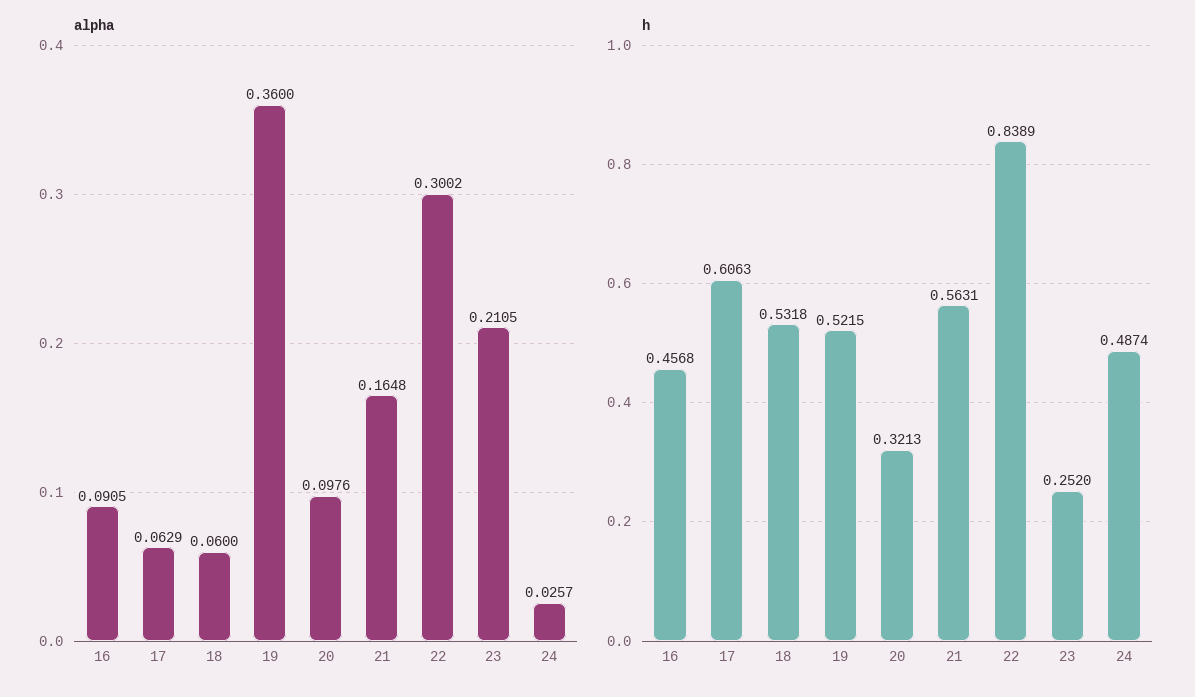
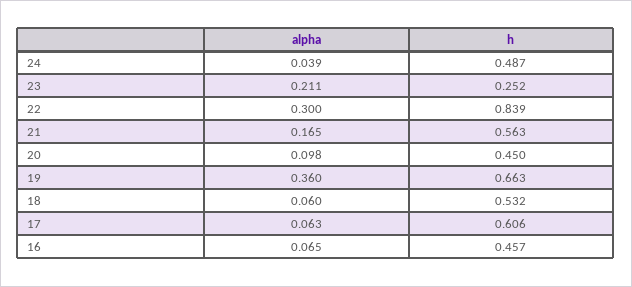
alpha, 16: 0.0905 -> 0.065
alpha, 24: 0.0257 -> 0.039
h, 19: 0.5215 -> 0.663
h, 20: 0.3213 -> 0.45

